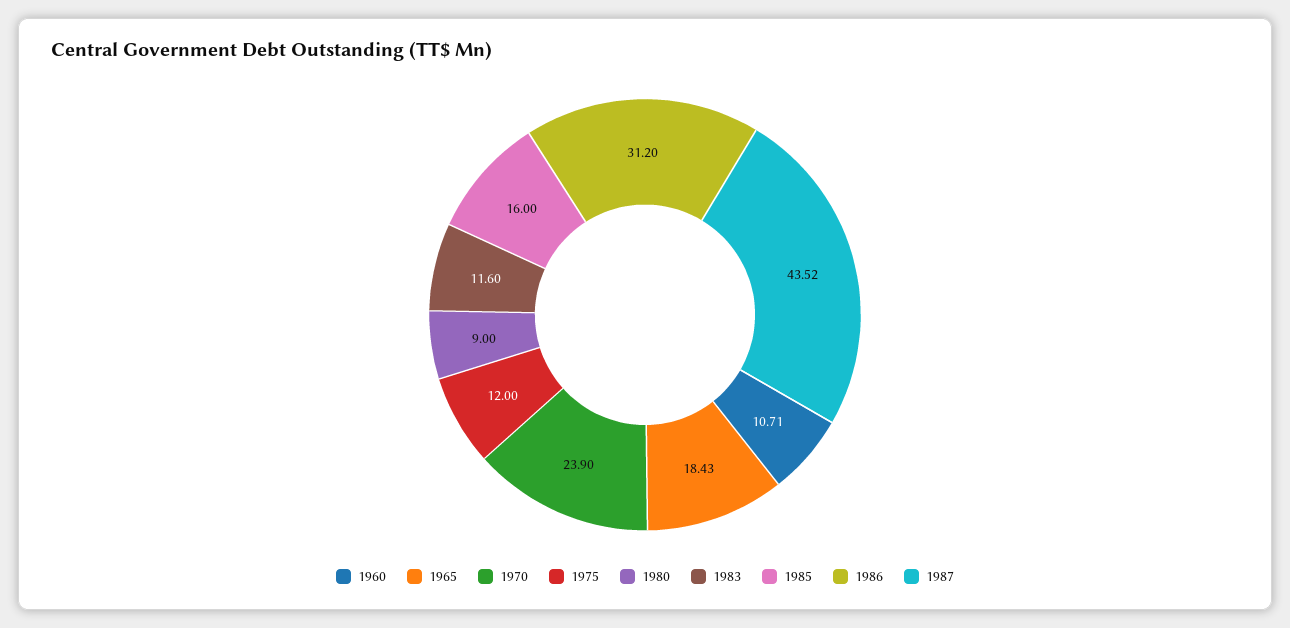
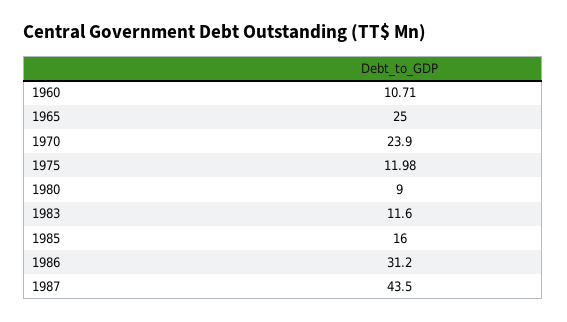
1965: 18.43 -> 25
1975: 12 -> 11.98
1987: 43.52 -> 43.5

